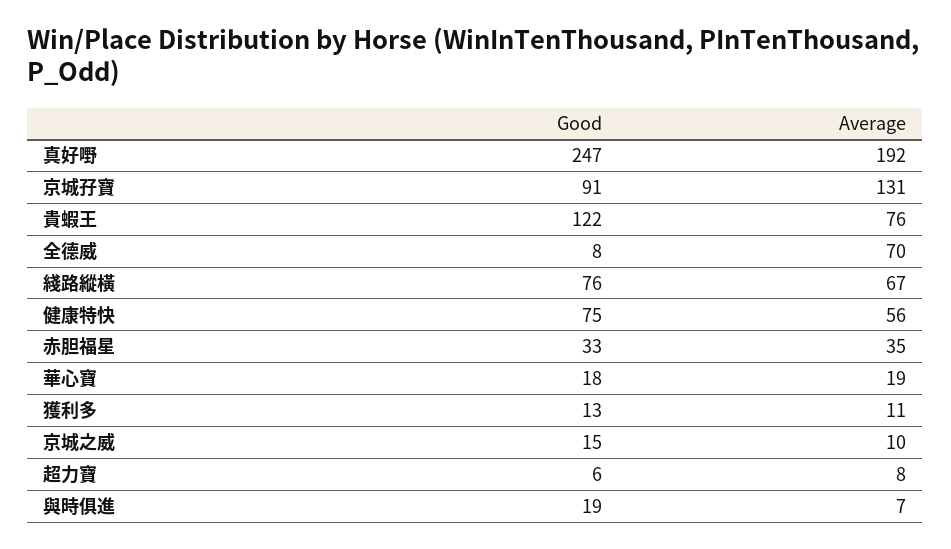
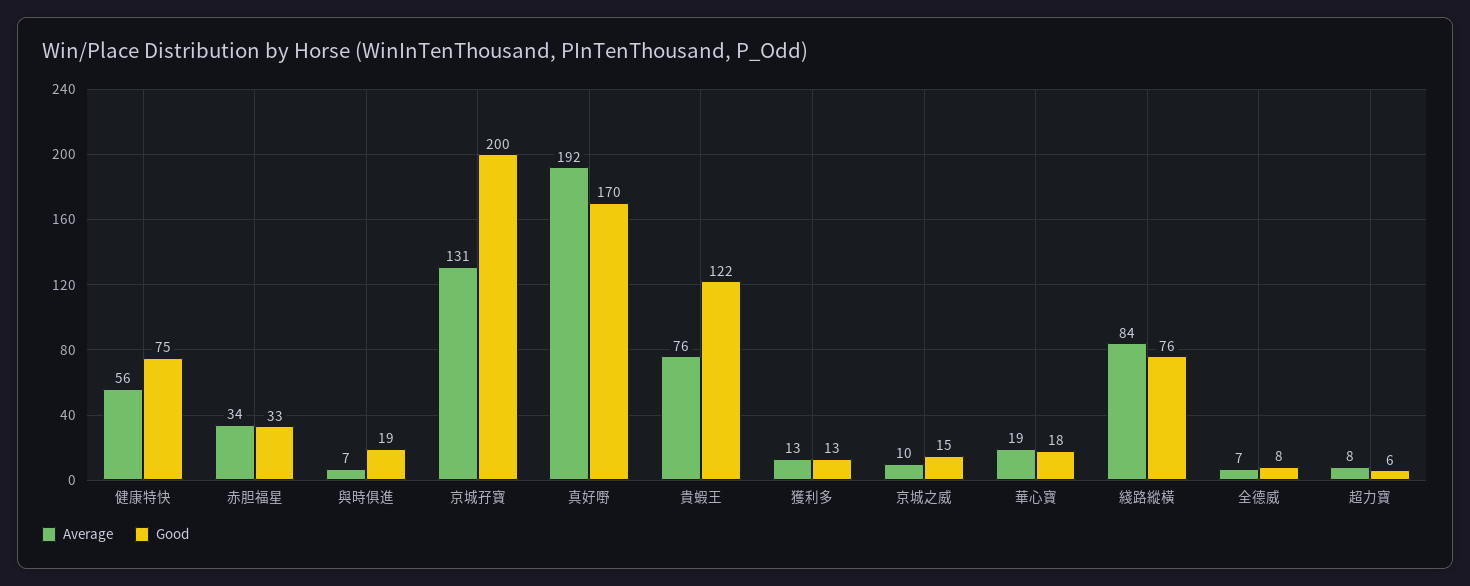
Good, 真好嘢: 247 -> 170
Good, 京城孖寶: 91 -> 200
Average, 全德威: 70 -> 7
Average, 綫路縱橫: 67 -> 84
Average, 赤胆福星: 35 -> 34
Average, 獲利多: 11 -> 13

